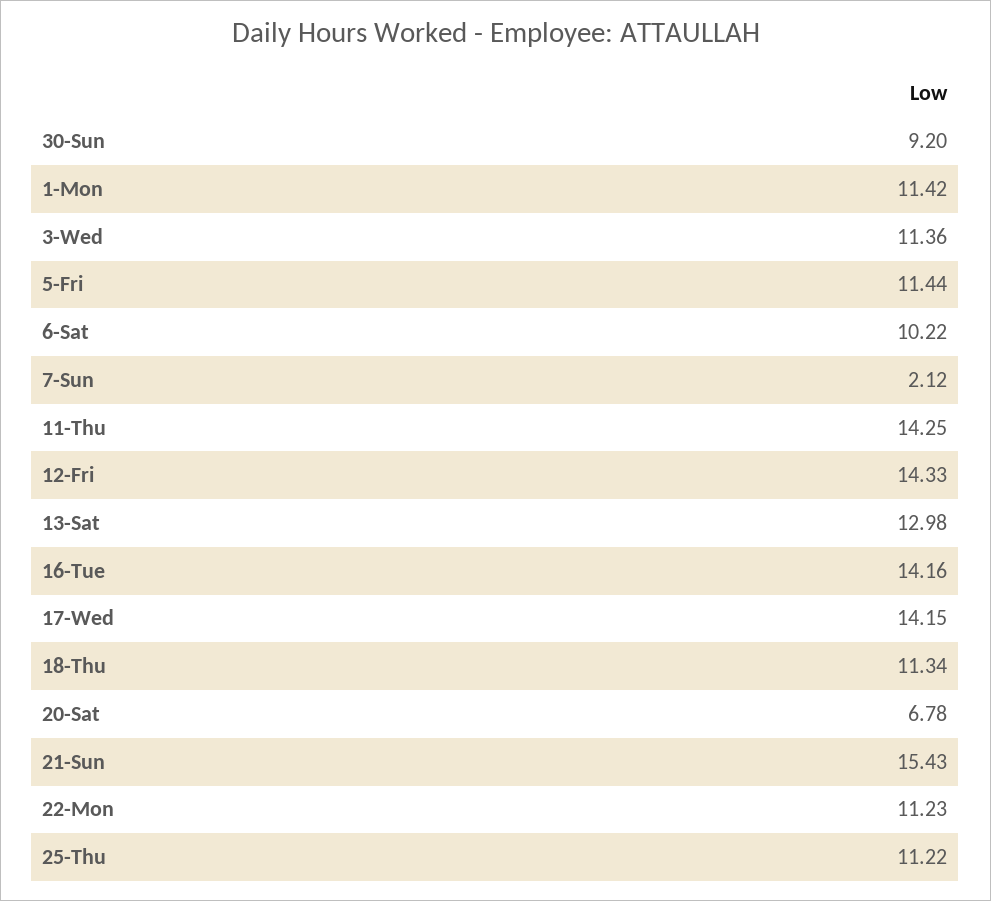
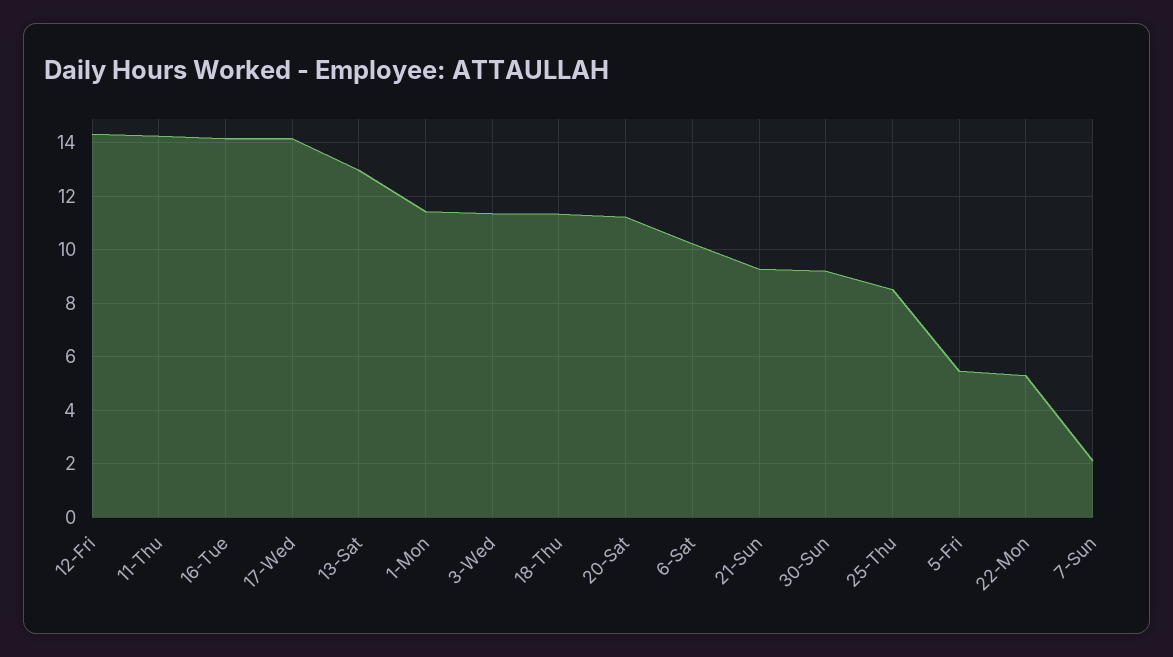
5-Fri: 11.44 -> 5.5
20-Sat: 6.78 -> 11.25
21-Sun: 15.43 -> 9.25
22-Mon: 11.23 -> 5.25
25-Thu: 11.22 -> 8.5

